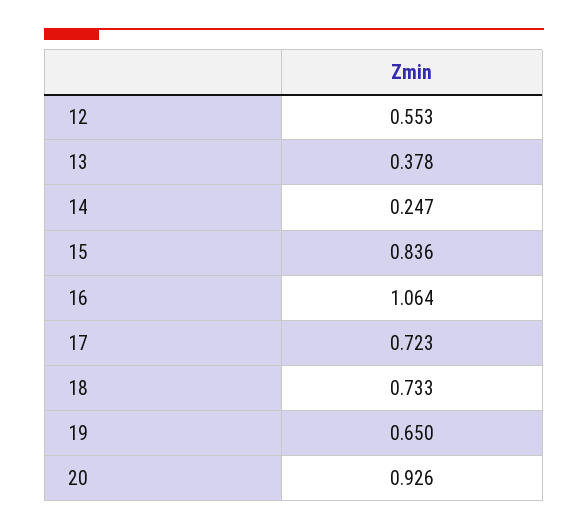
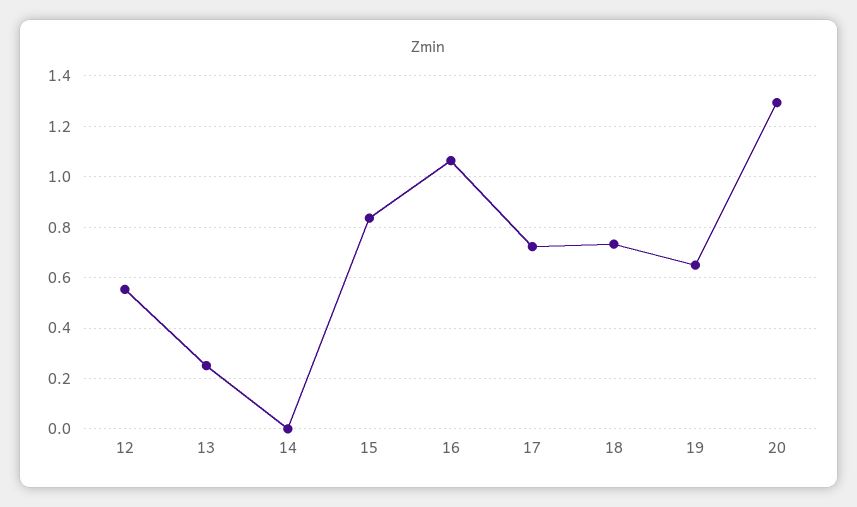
13: 0.378 -> 0.25
14: 0.247 -> 0
20: 0.926 -> 1.3

